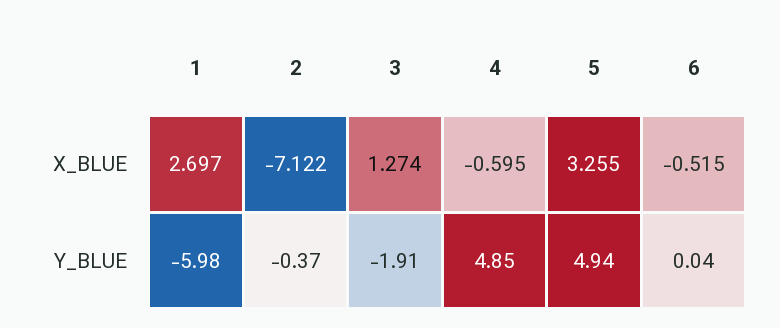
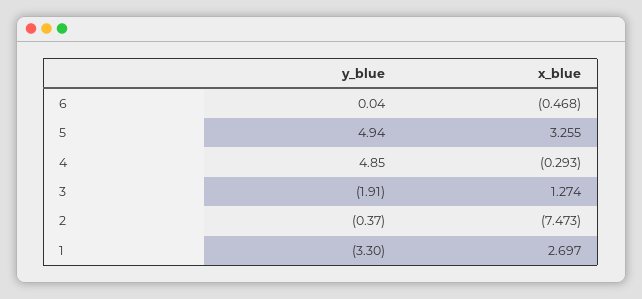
2, X_BLUE: -7.122 -> -7.473
4, X_BLUE: -0.595 -> -0.293
6, X_BLUE: -0.515 -> -0.468
1, Y_BLUE: -5.98 -> -3.3

